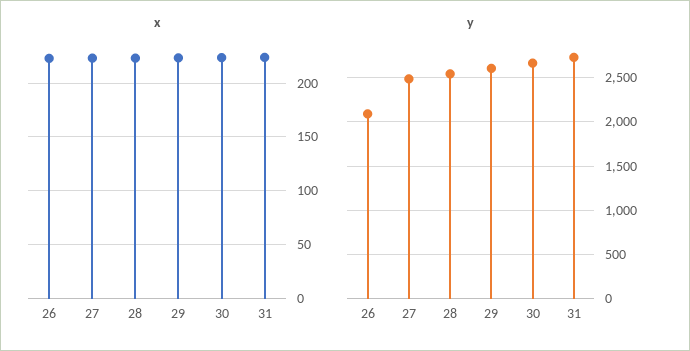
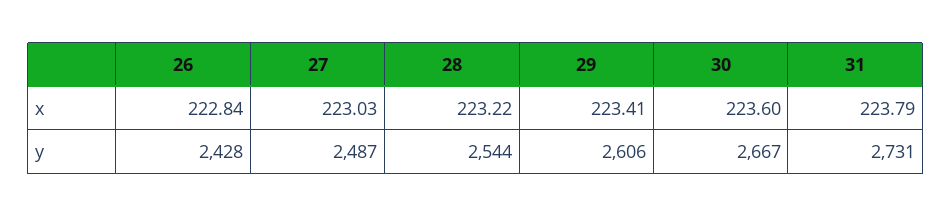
y, 26: 2100 -> 2428

